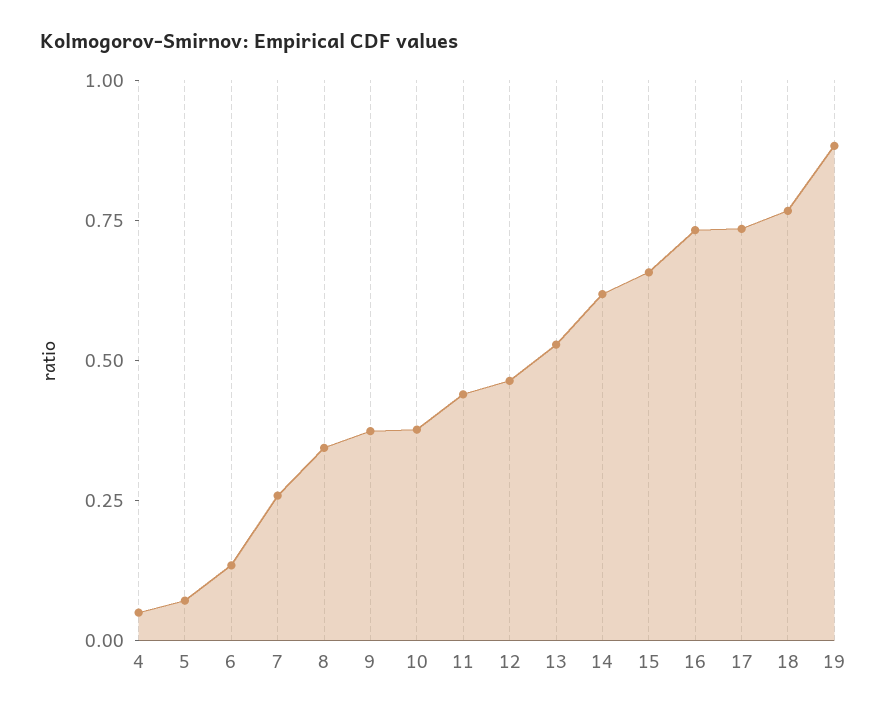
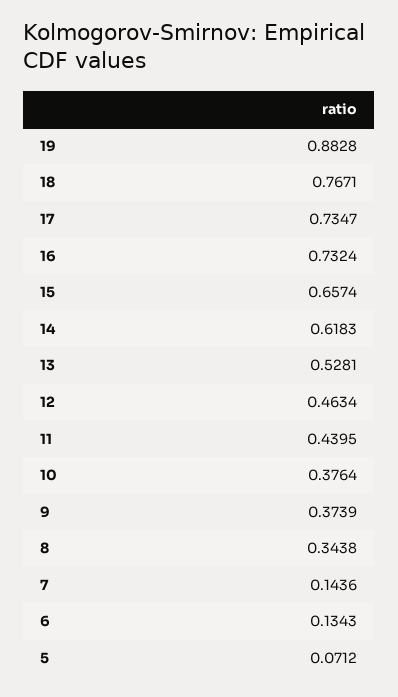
4: 0.05 -> none
7: 0.25 -> 0.1436

